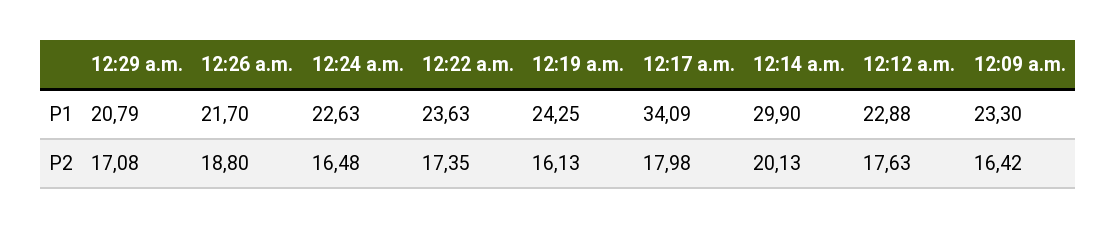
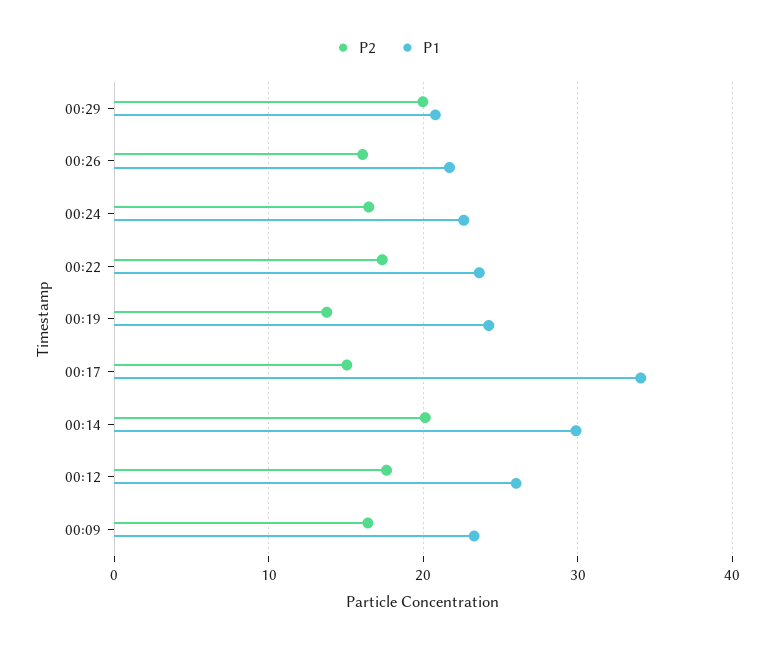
P1, 12:12 a.m.: 22.88 -> 26
P2, 12:29 a.m.: 17.08 -> 20
P2, 12:26 a.m.: 18.8 -> 16
P2, 12:19 a.m.: 16.13 -> 14
P2, 12:17 a.m.: 17.98 -> 15

